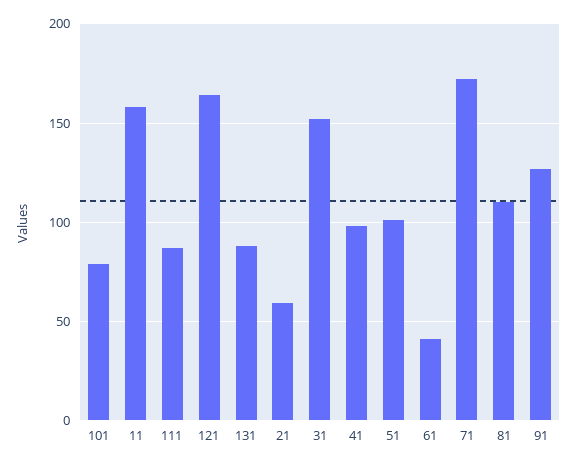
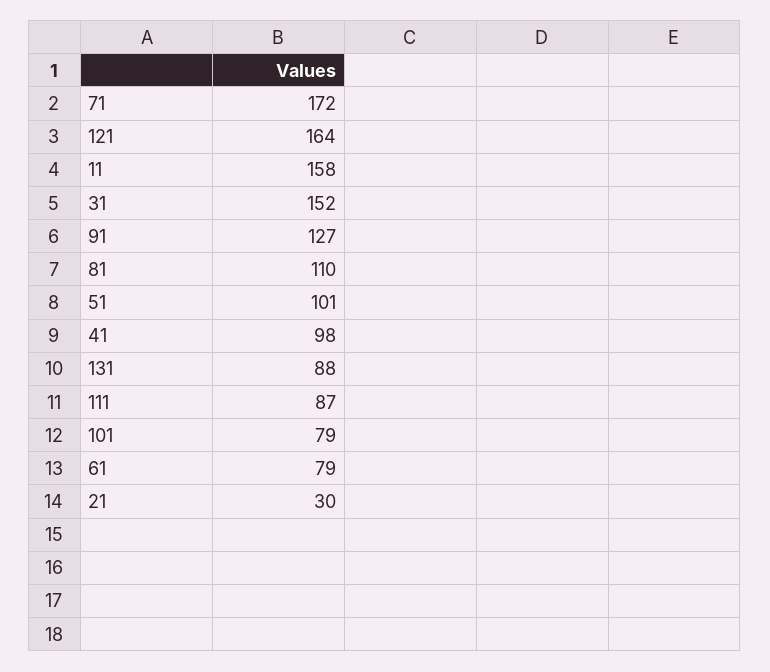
21: 60 -> 30
61: 40 -> 79

